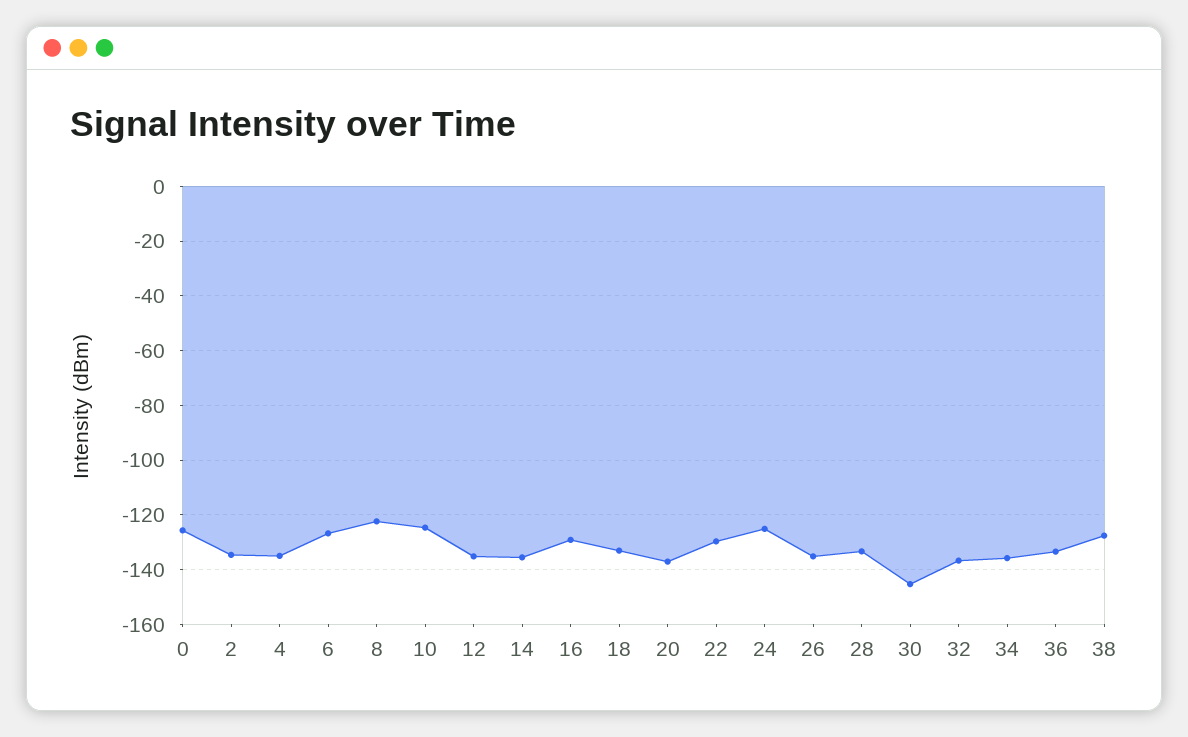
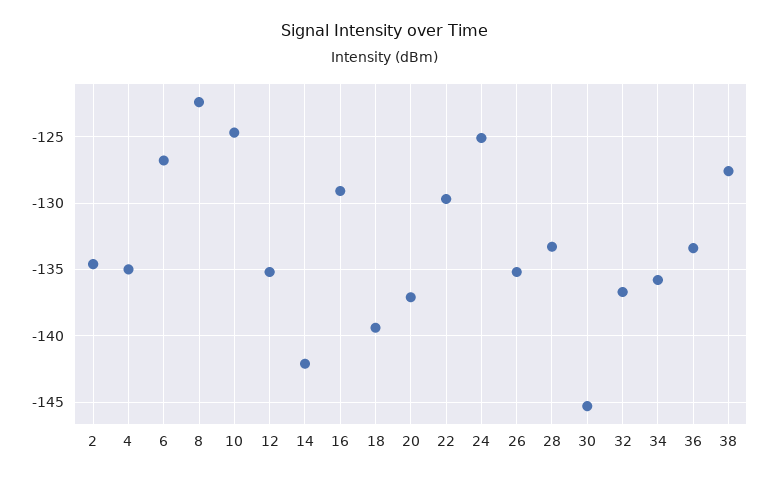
0: -125 -> none
14: -135 -> -142
18: -132.5 -> -139.5

